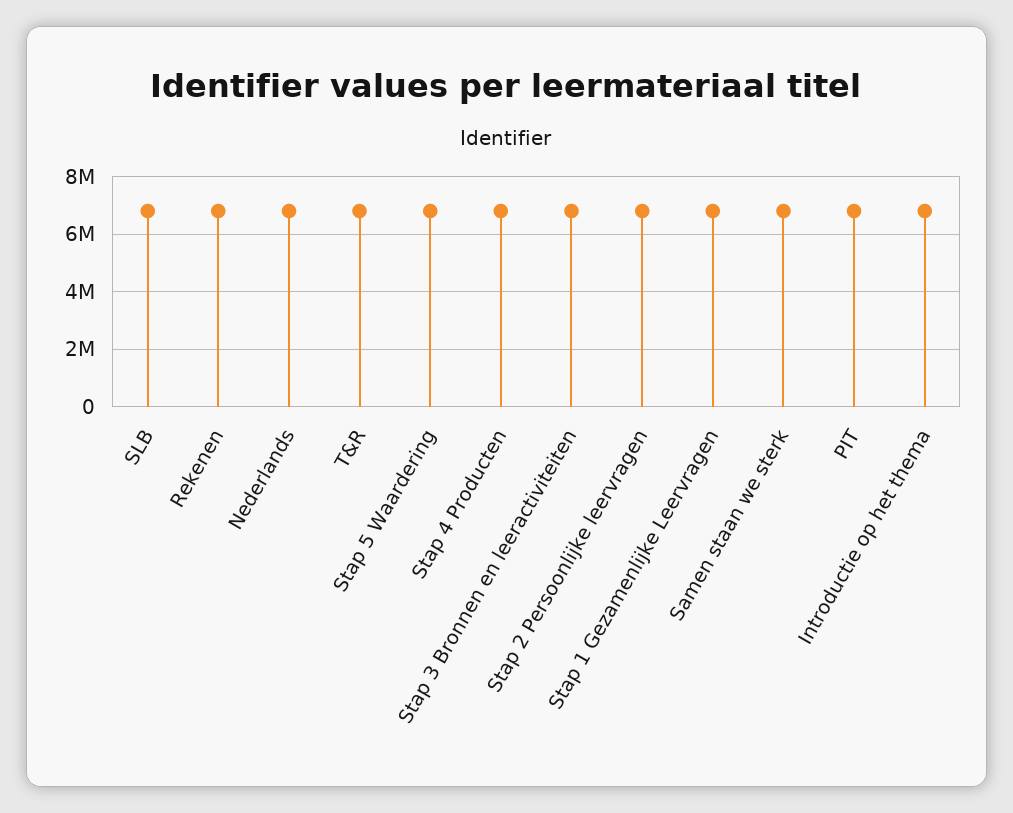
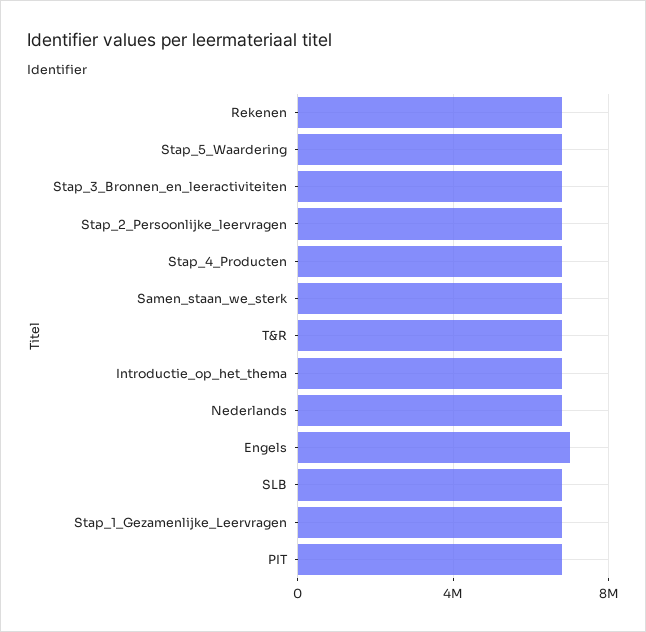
Engels: none -> 7000000

